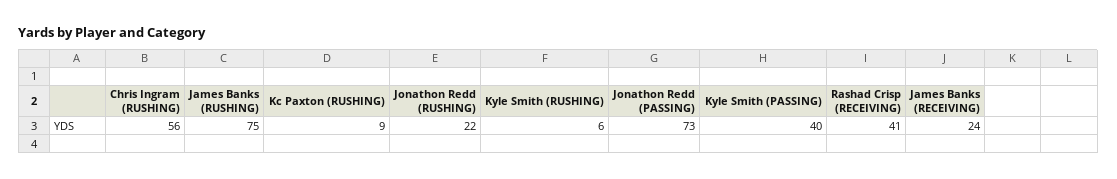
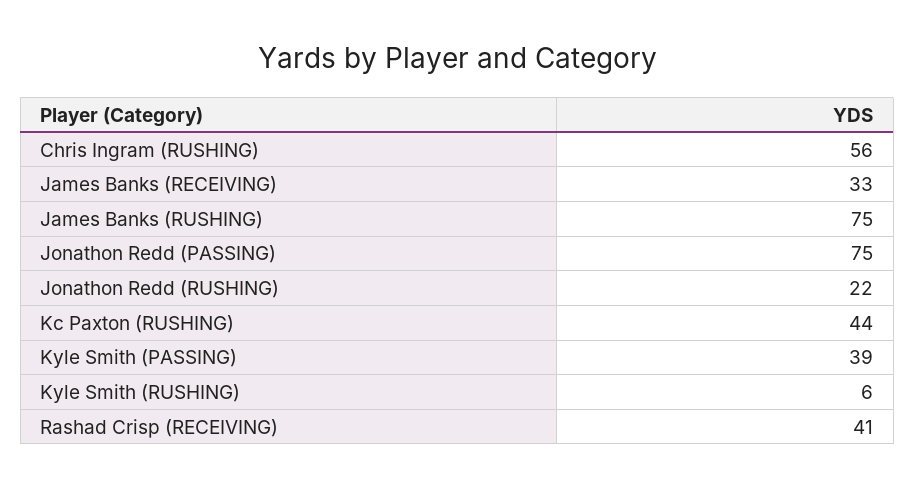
Kc Paxton (RUSHING): 9 -> 44
Jonathon Redd (PASSING): 73 -> 75
Kyle Smith (PASSING): 40 -> 39
James Banks (RECEIVING): 24 -> 33

